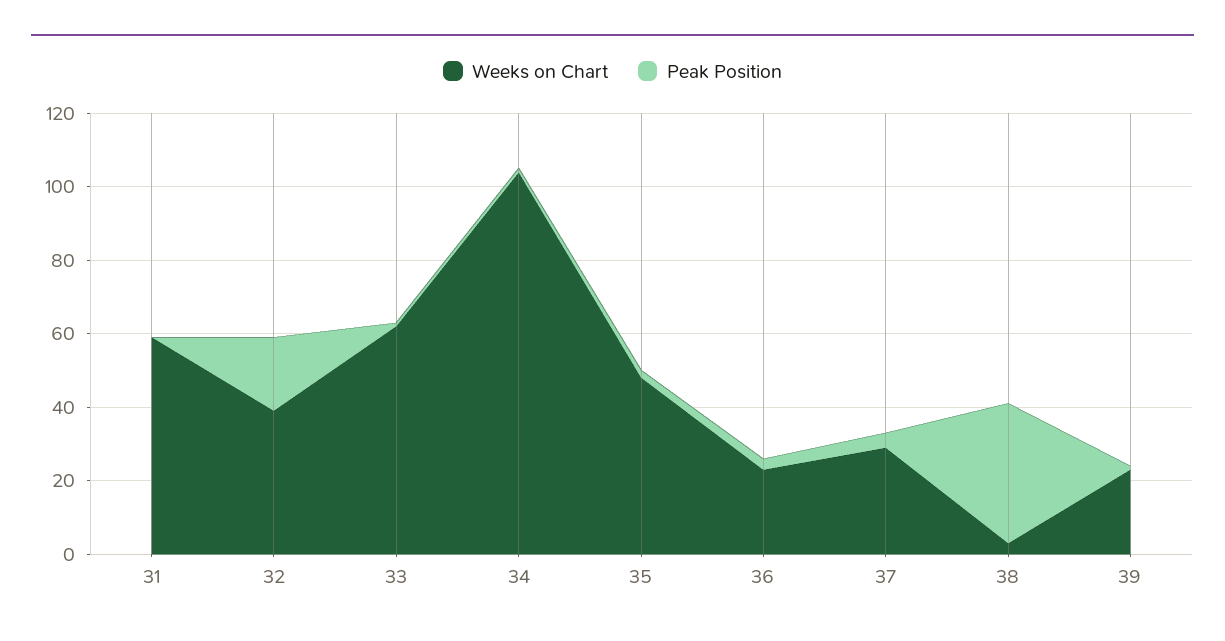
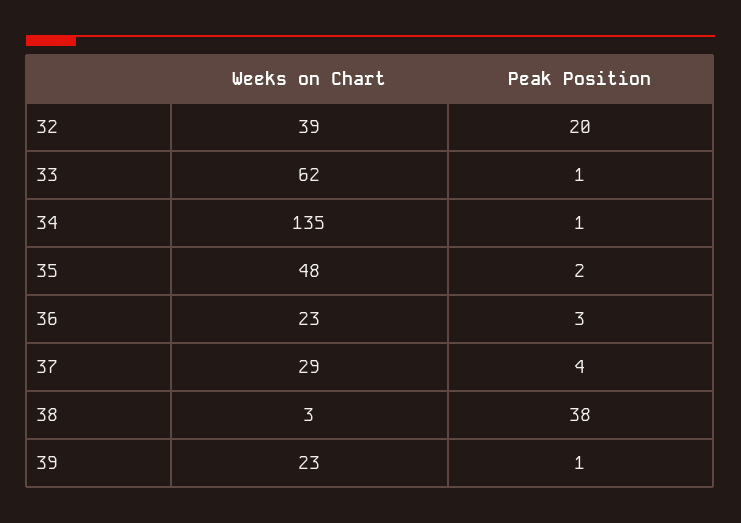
Weeks on Chart, 31: 60 -> none
Peak Position, 31: 0 -> none
Weeks on Chart, 34: 105 -> 135

